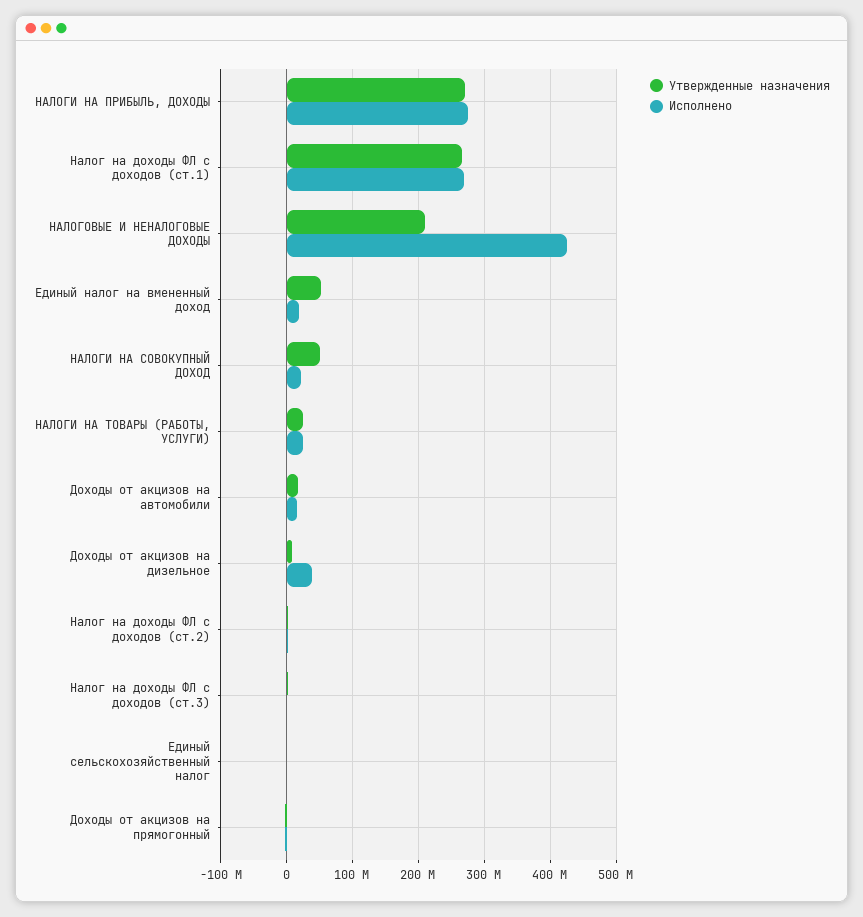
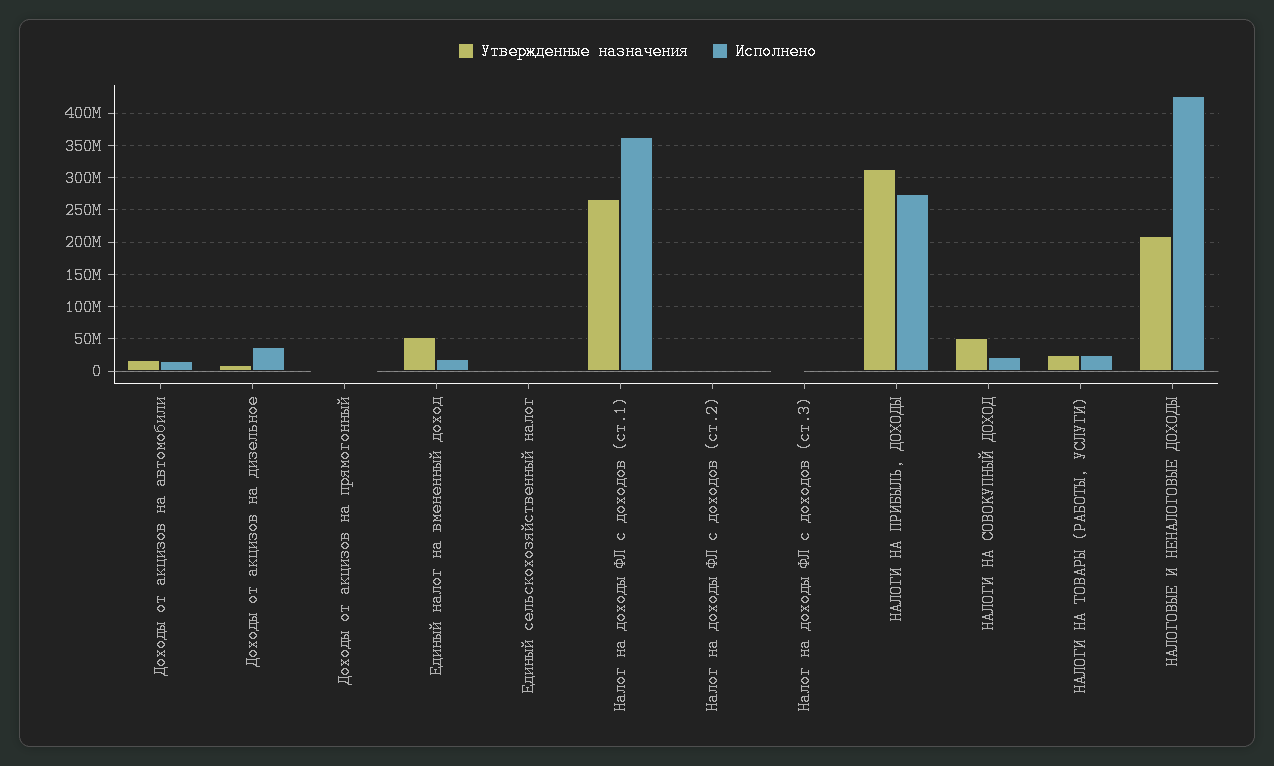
Утвержденные назначения, НАЛОГИ НА ПРИБЫЛЬ, ДОХОДЫ: 270000000 -> 310000000
Исполнено, Налог на доходы ФЛ с доходов (ст.1): 270000000 -> 360000000

